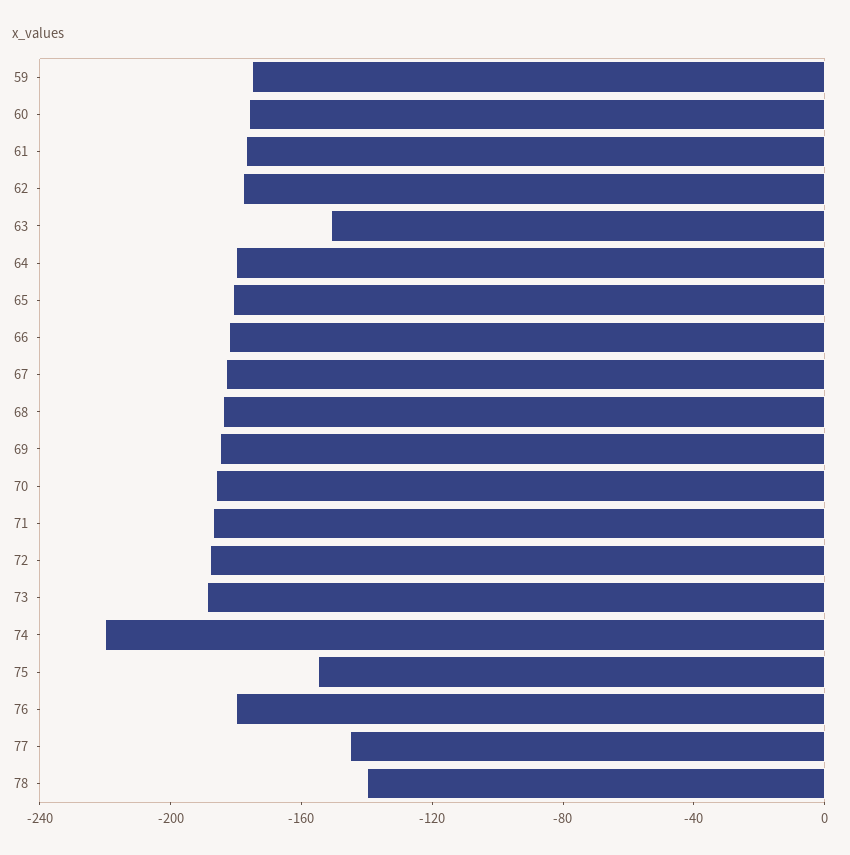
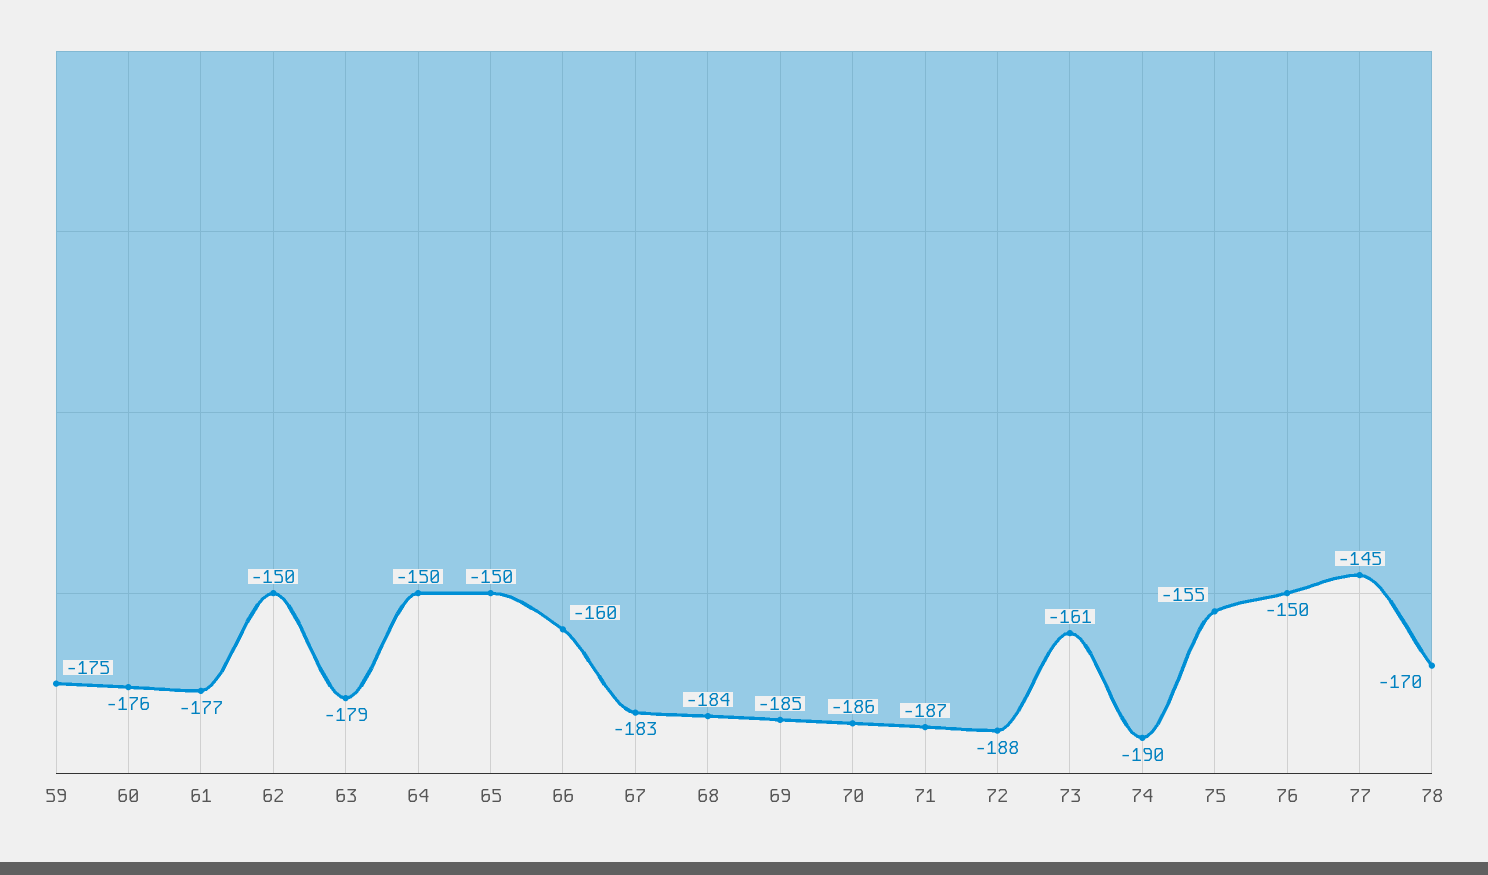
62: -180 -> -150
63: -150 -> -179
64: -180 -> -150
65: -180 -> -150
66: -180 -> -160
73: -190 -> -161
74: -220 -> -190
76: -180 -> -150
78: -140 -> -170

